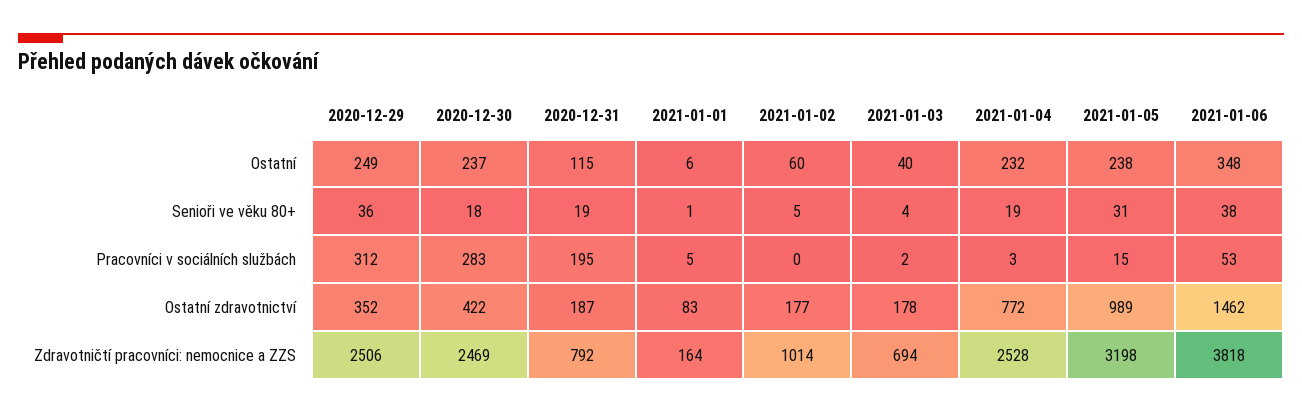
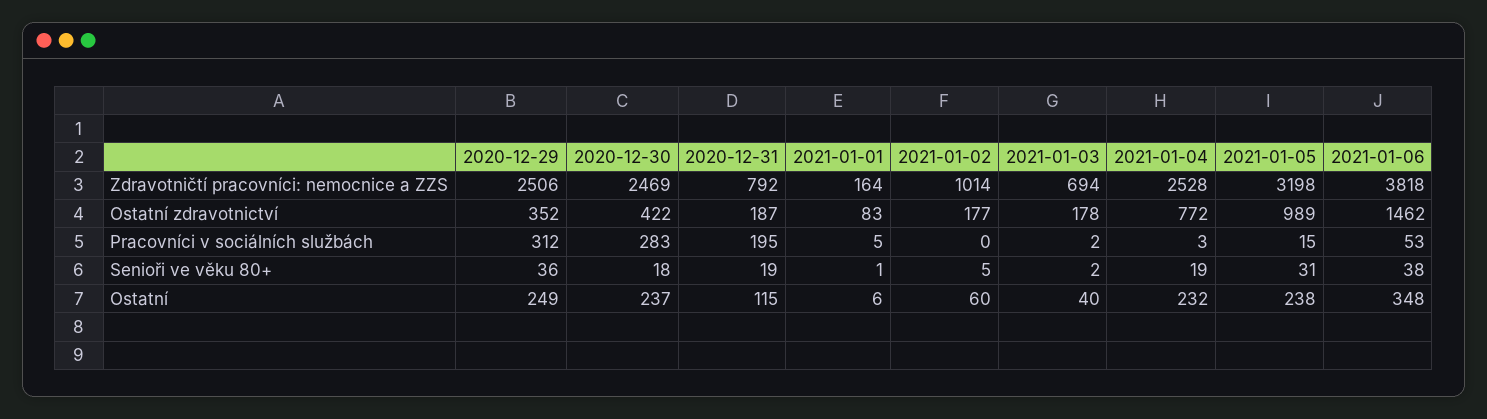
2021-01-03, Senioři ve věku 80+: 4 -> 2

